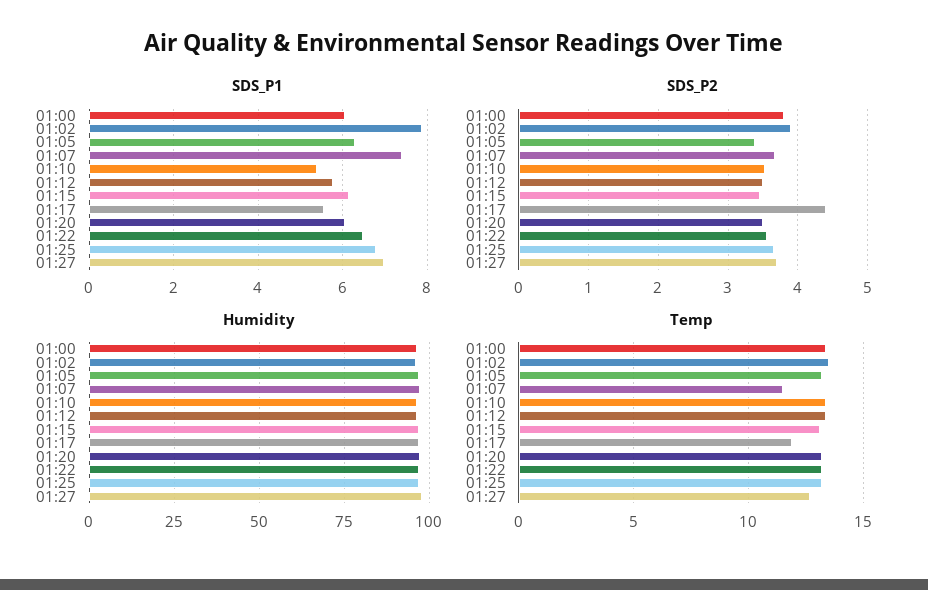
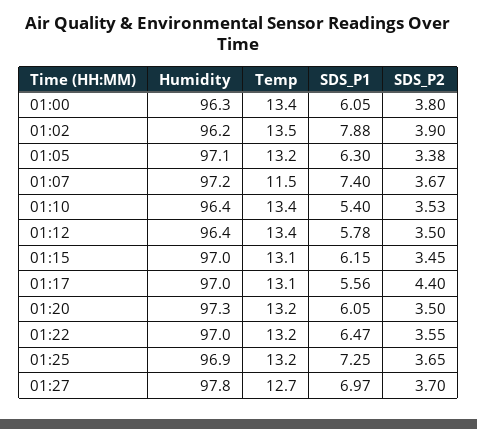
SDS_P1, 01:25: 6.8 -> 7.25
Temp, 01:17: 12 -> 13.1

